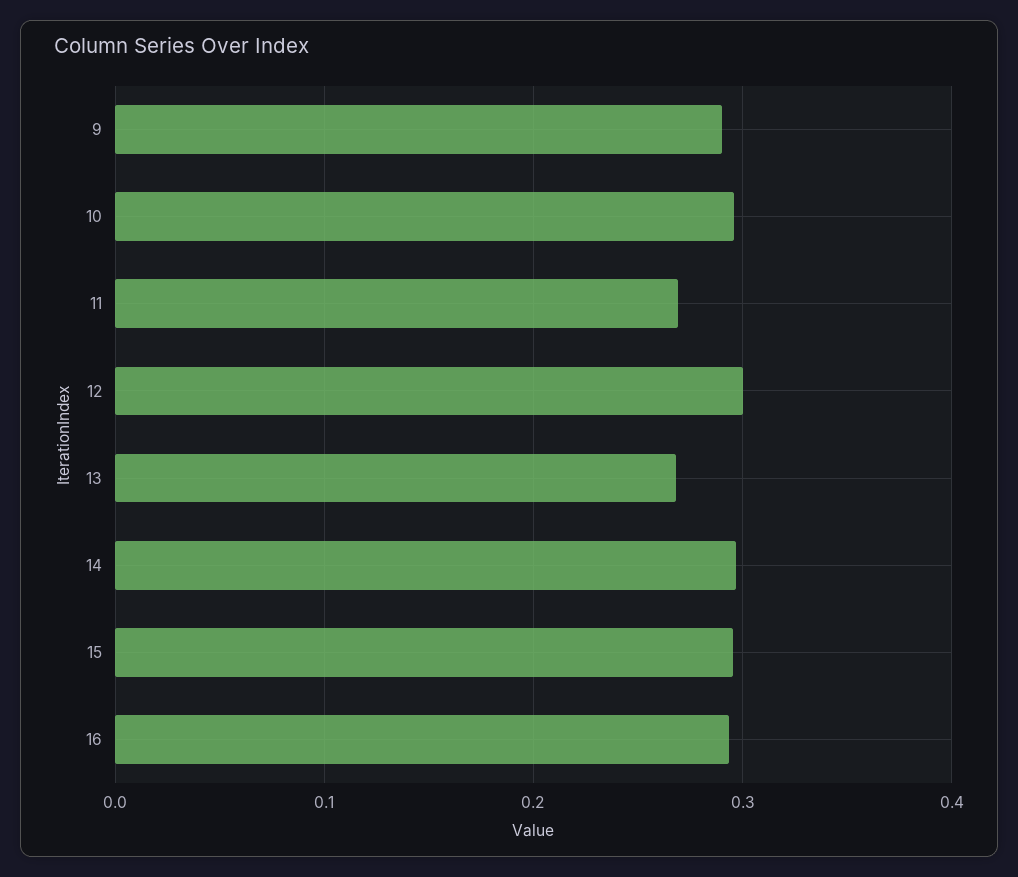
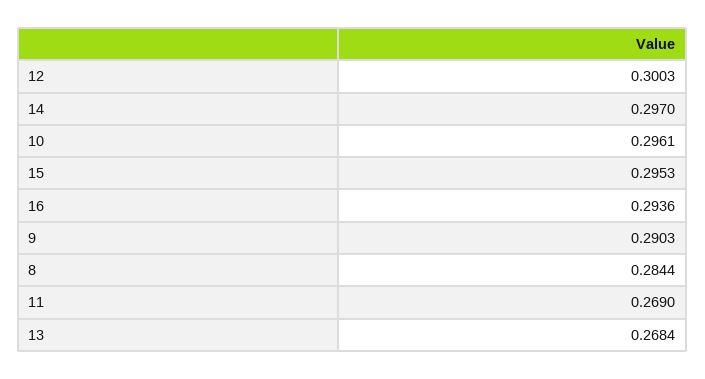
8: none -> 0.2844

